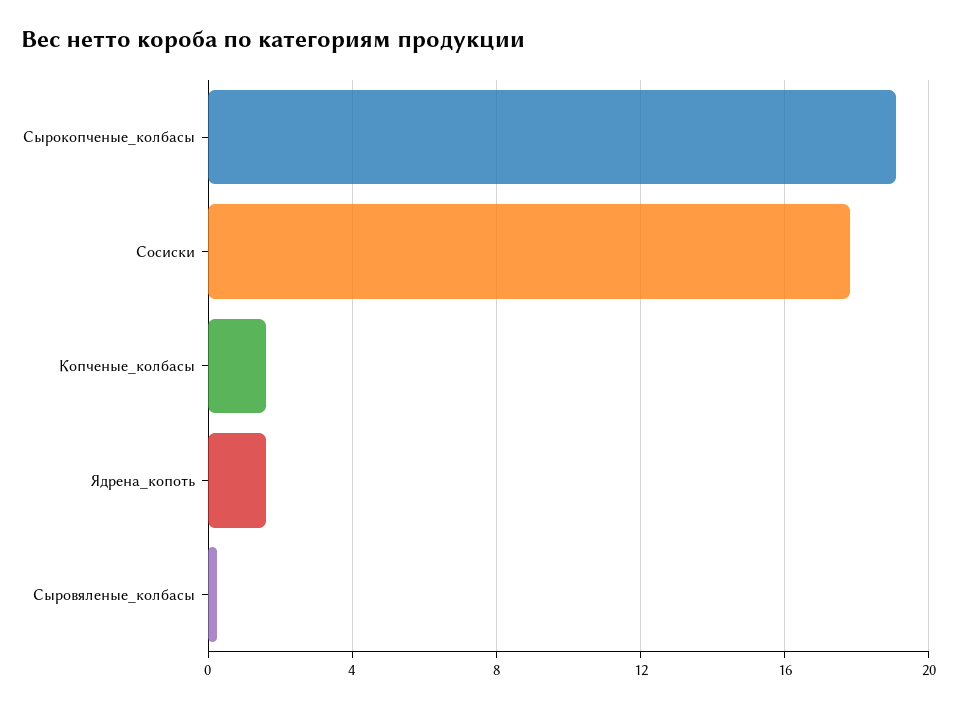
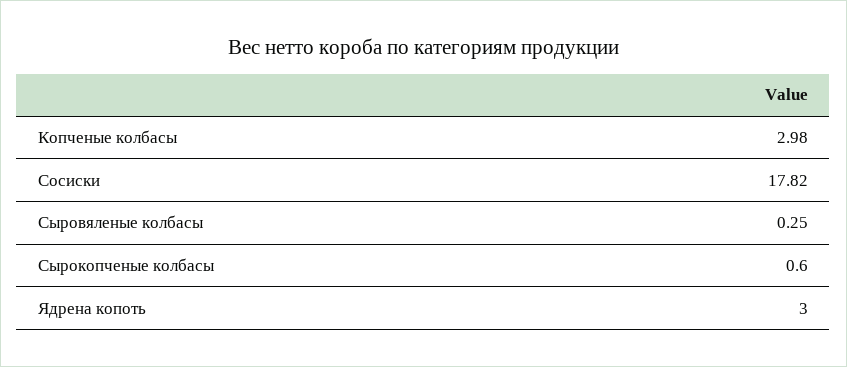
Сырокопченые_колбасы: 19 -> 0.6
Копченые_колбасы: 1.5 -> 2.98
Ядрена_копоть: 1.5 -> 3

